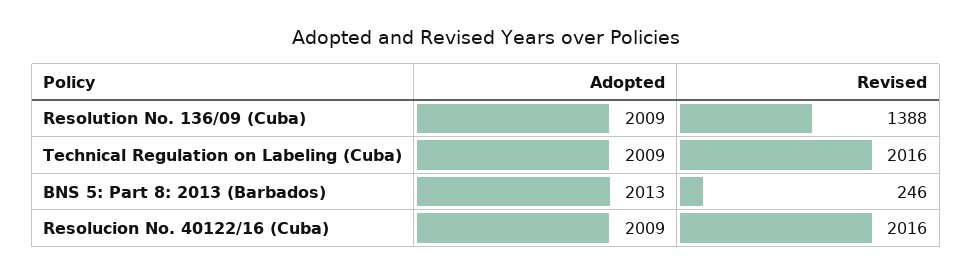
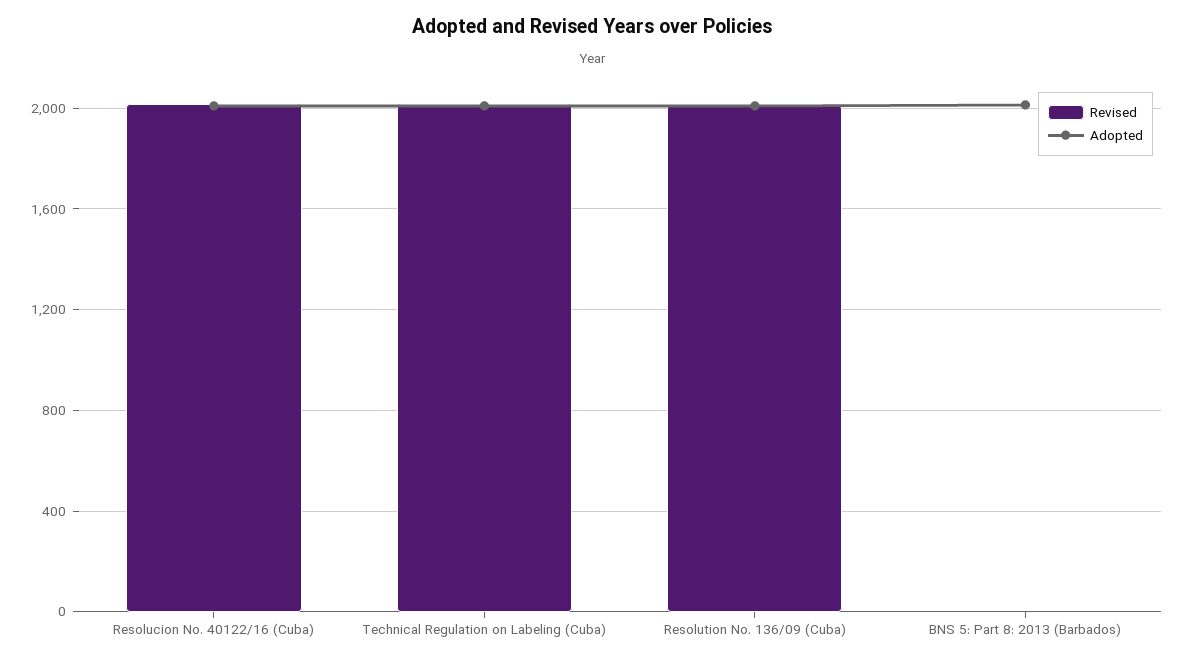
Revised, Resolution No. 136/09 (Cuba): 1388 -> 2000
Revised, BNS 5: Part 8: 2013 (Barbados): 246 -> 0

